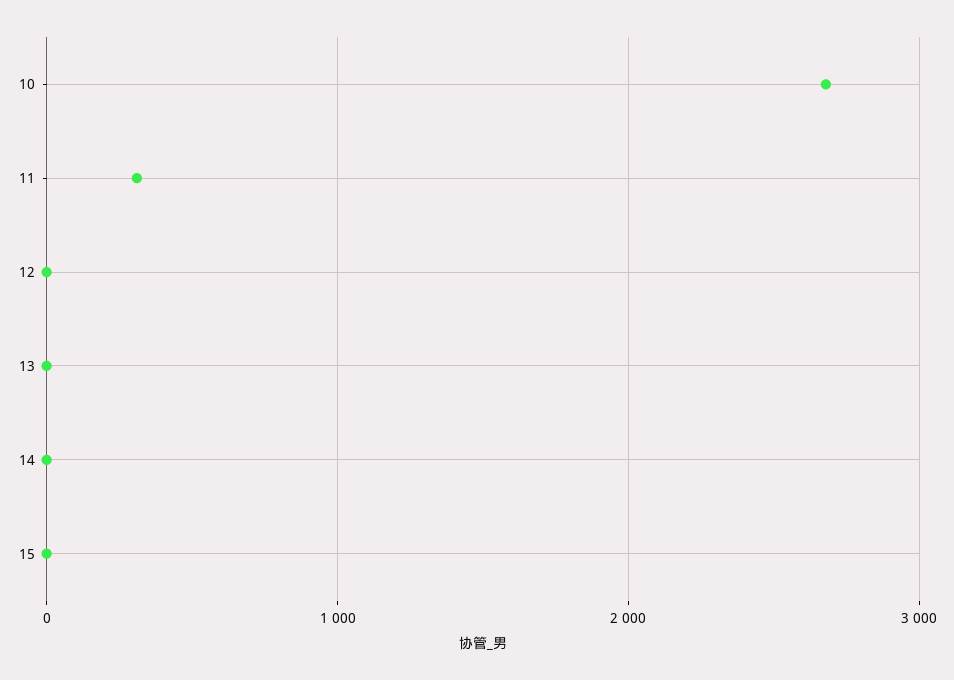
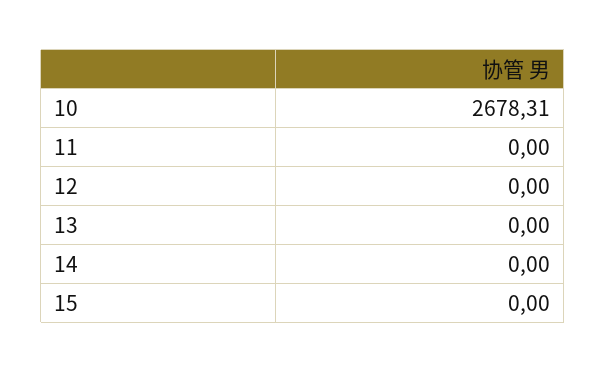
11: 300 -> 0

